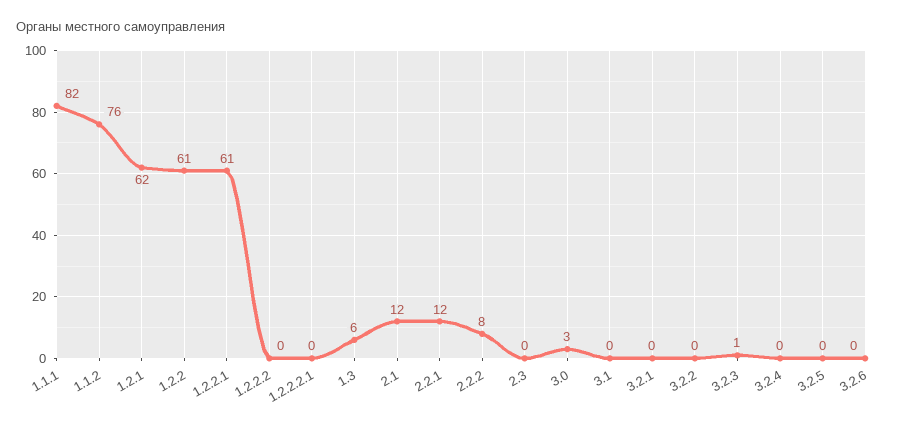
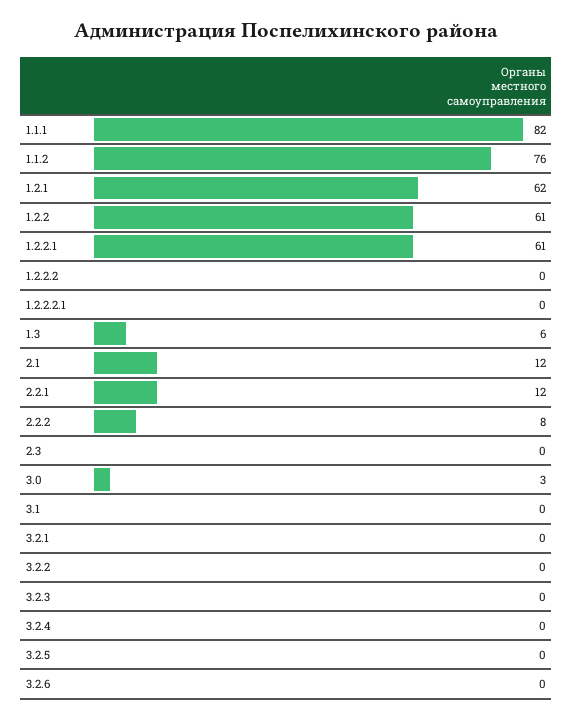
3.2.3: 1 -> 0

